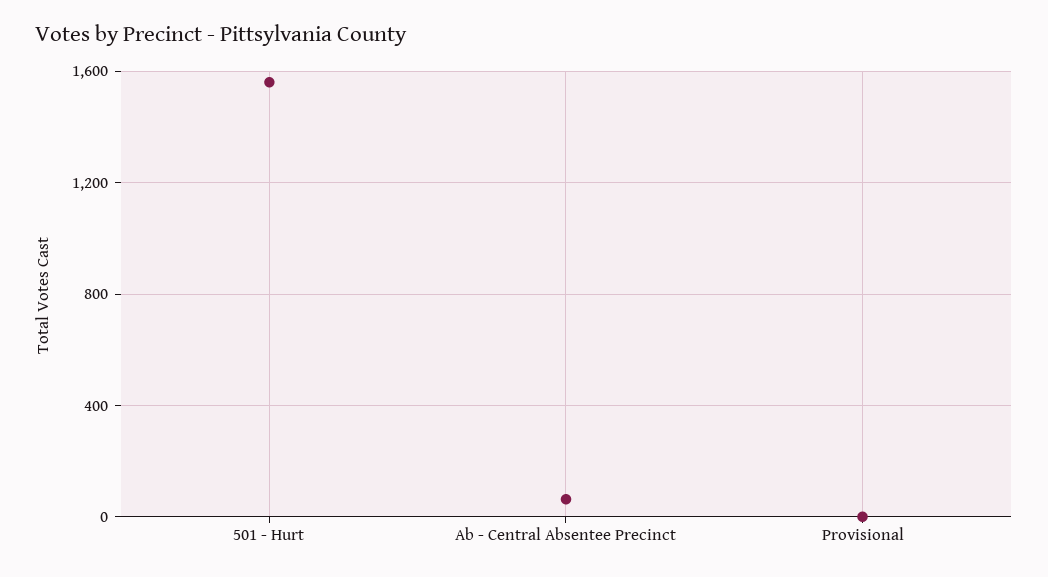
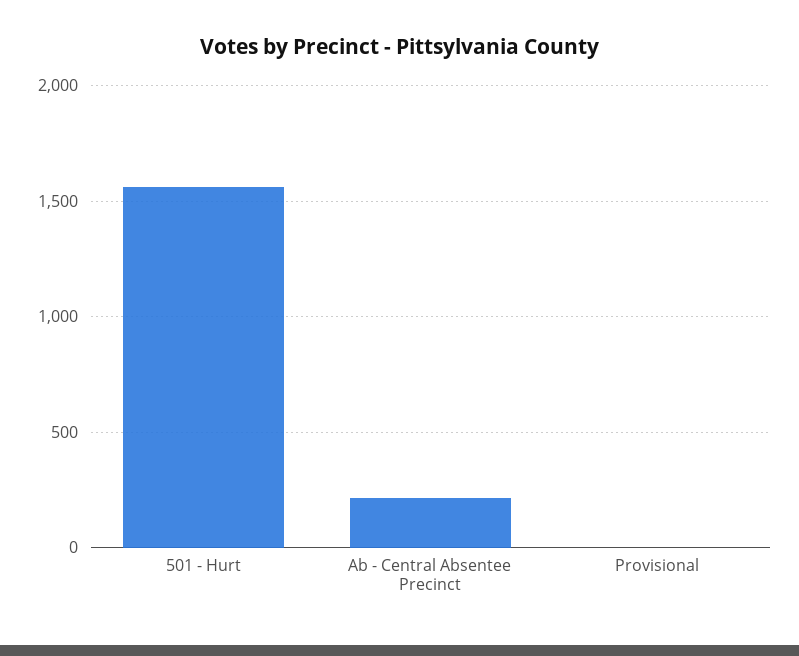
Ab - Central Absentee Precinct: 50 -> 200

